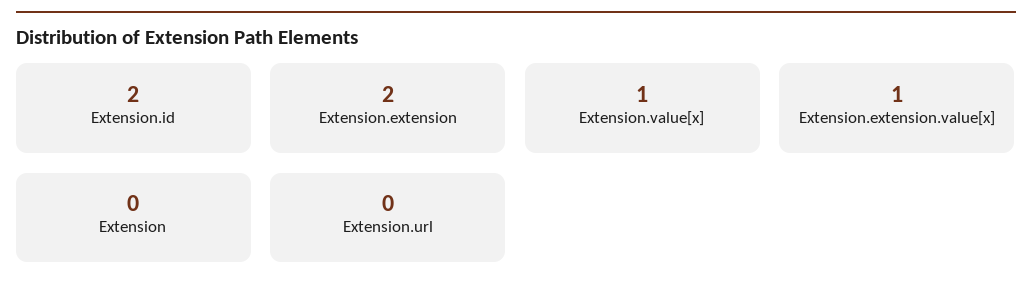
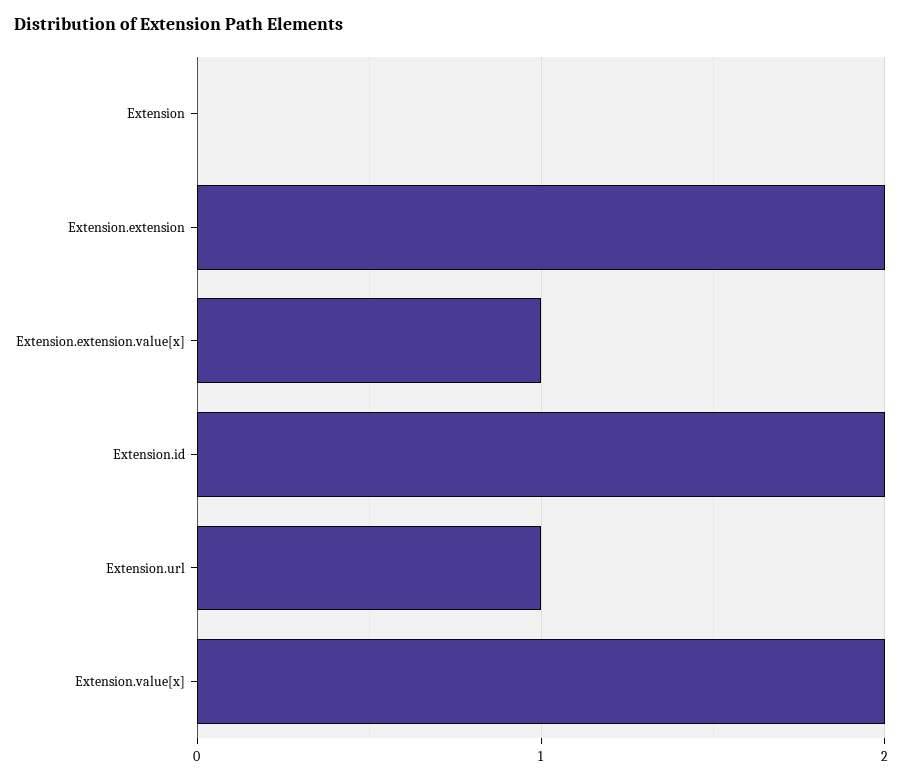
Extension.value[x]: 1 -> 2
Extension.url: 0 -> 1

